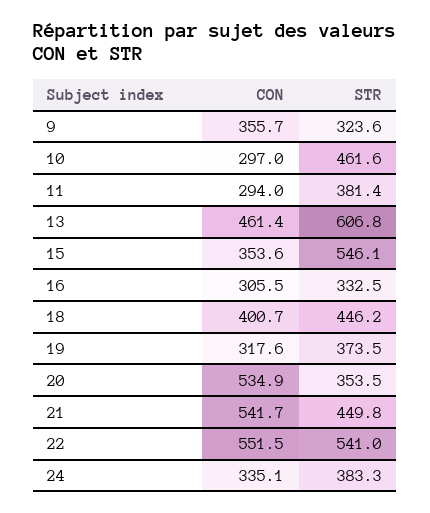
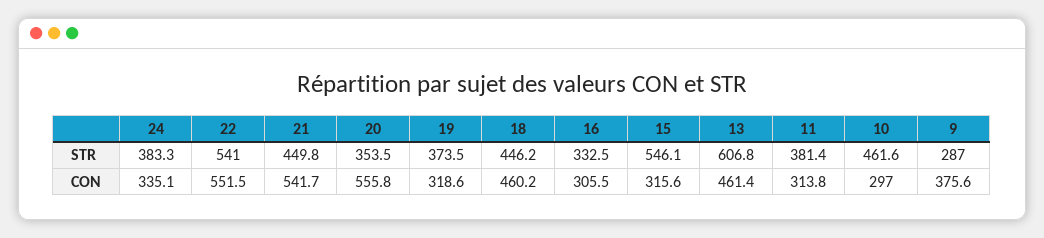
CON, 9: 355.7 -> 375.6
STR, 9: 323.6 -> 287
CON, 11: 294 -> 313.8
CON, 15: 353.6 -> 315.6
CON, 18: 400.7 -> 460.2
CON, 19: 317.6 -> 318.6
CON, 20: 534.9 -> 555.8

